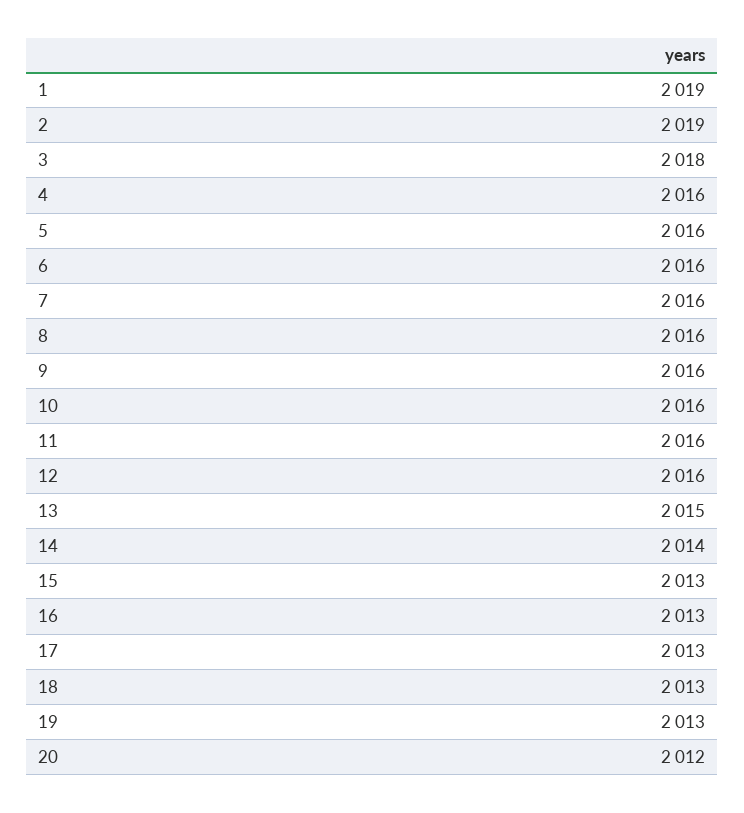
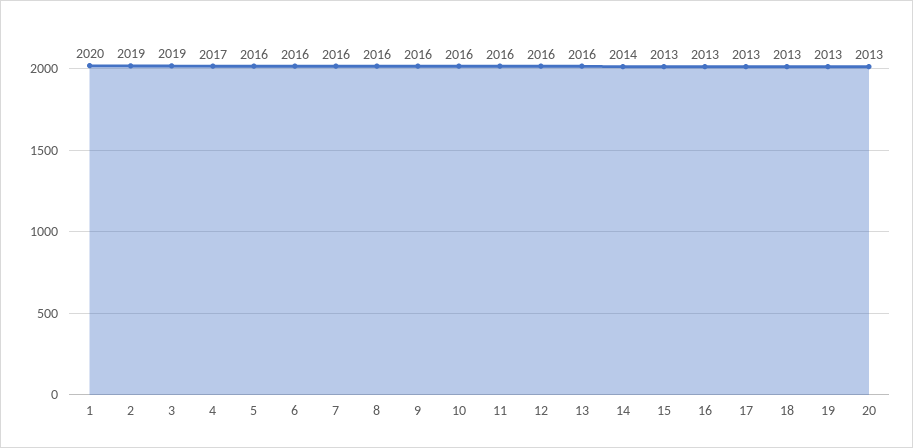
1: 2019 -> 2020
3: 2018 -> 2019
4: 2016 -> 2017
13: 2015 -> 2016
20: 2012 -> 2013

